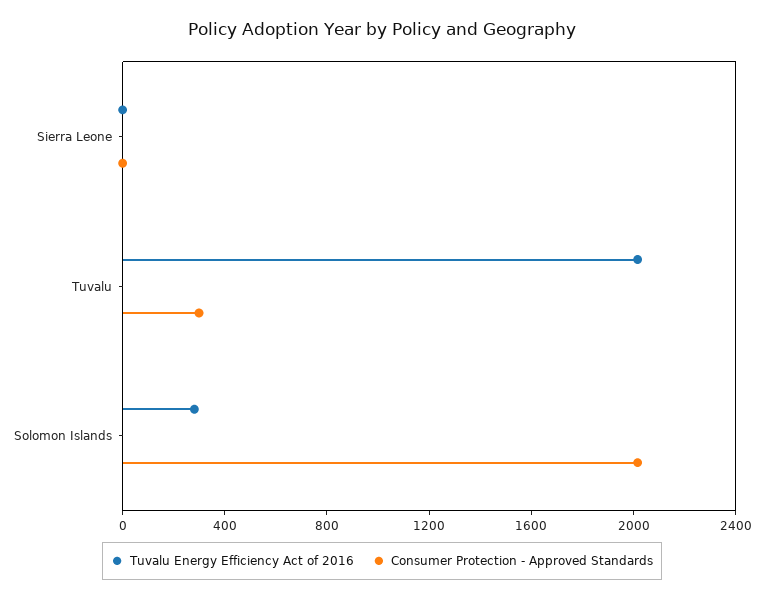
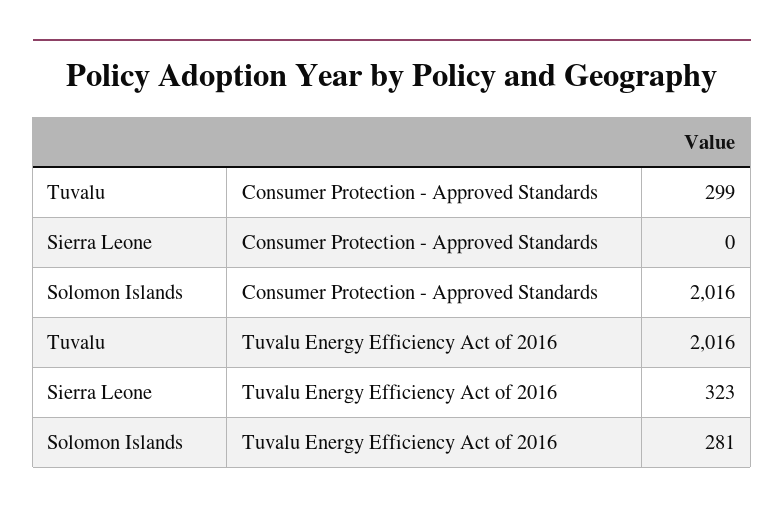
Tuvalu Energy Efficiency Act of 2016, Sierra Leone: 0 -> 323

